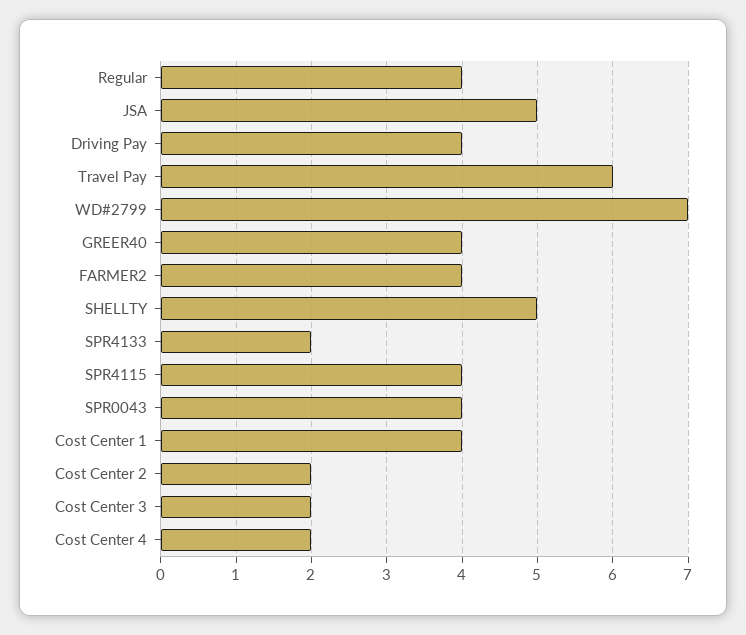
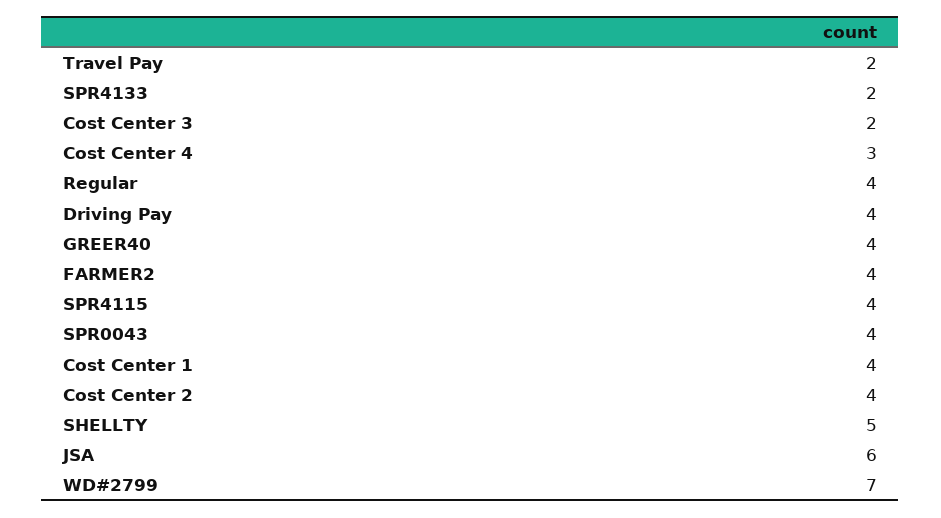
JSA: 5 -> 6
Travel Pay: 6 -> 2
Cost Center 2: 2 -> 4
Cost Center 4: 2 -> 3

